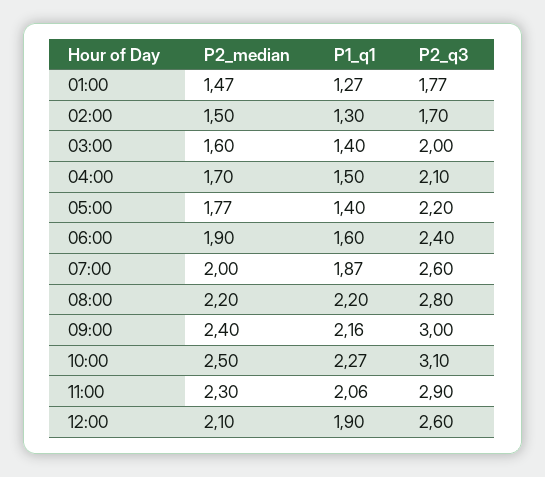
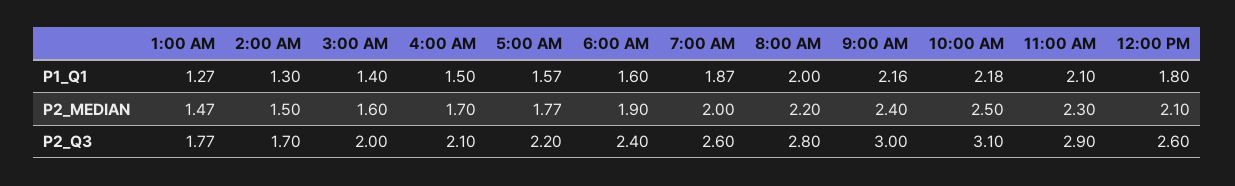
P1_q1, 05:00: 1.4 -> 1.57
P1_q1, 08:00: 2.2 -> 2
P1_q1, 10:00: 2.27 -> 2.18
P1_q1, 11:00: 2.06 -> 2.1
P1_q1, 12:00: 1.9 -> 1.8

